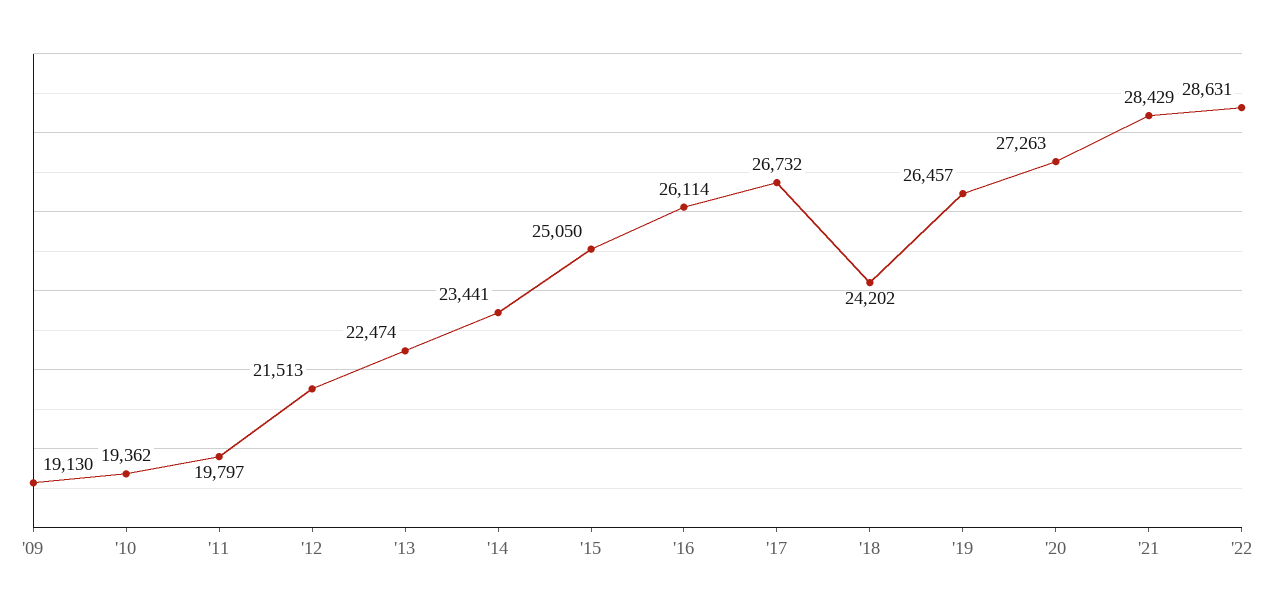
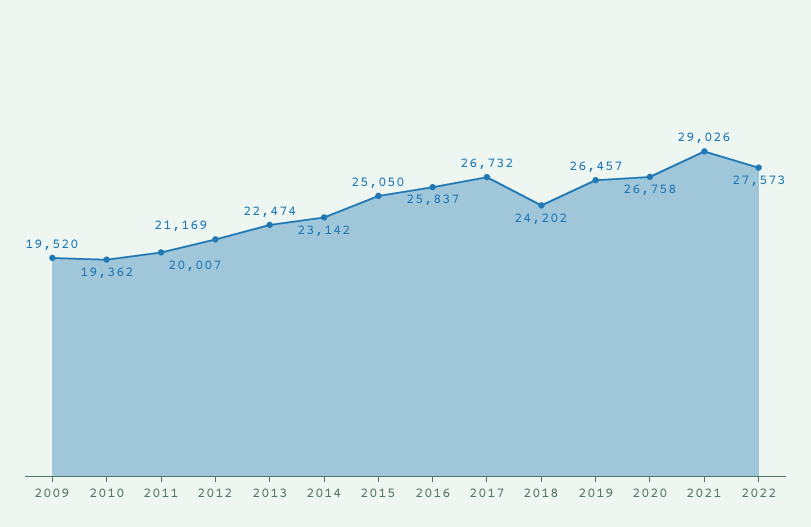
'09: 19130 -> 19520
'11: 19797 -> 20007
'12: 21513 -> 21169
'14: 23441 -> 23142
'16: 26114 -> 25837
'20: 27263 -> 26758
'21: 28429 -> 29026
'22: 28631 -> 27573

